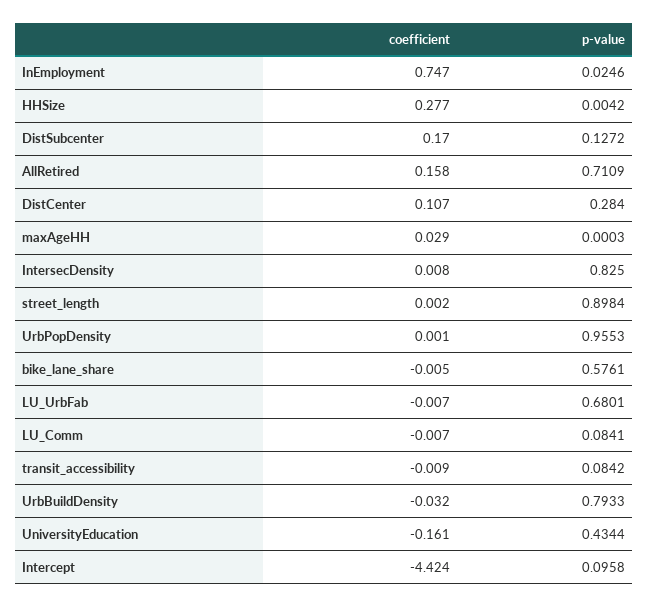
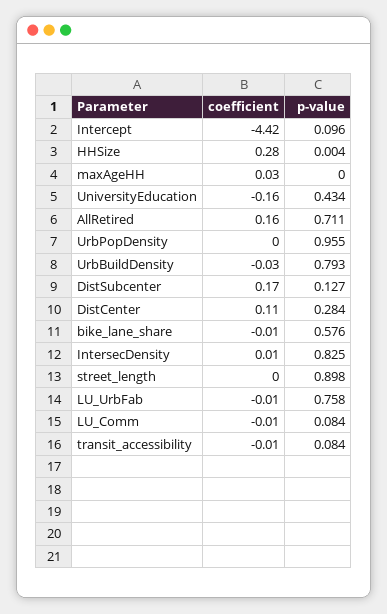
coefficient, InEmployment: 0.747 -> none
p-value, InEmployment: 0.0246 -> none
p-value, LU_UrbFab: 0.6801 -> 0.758

